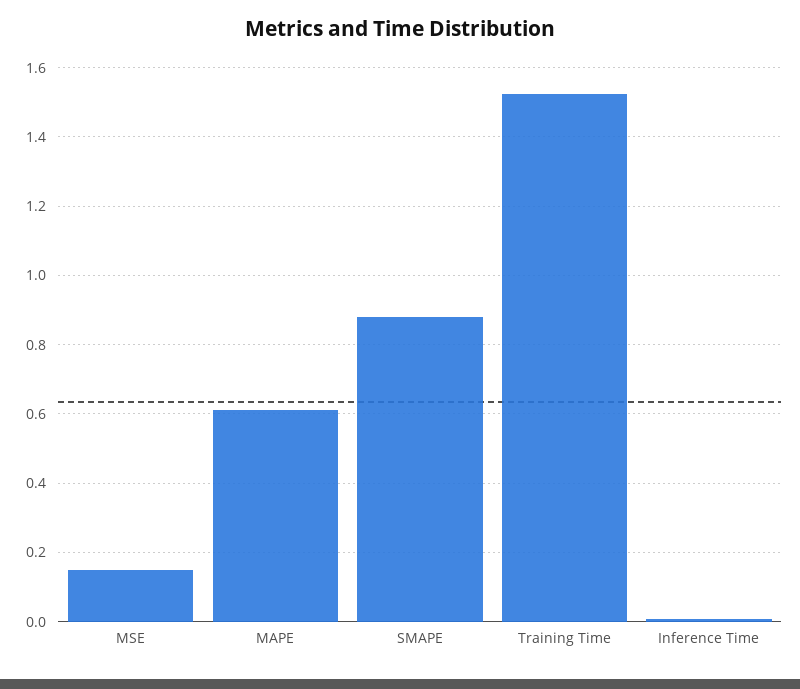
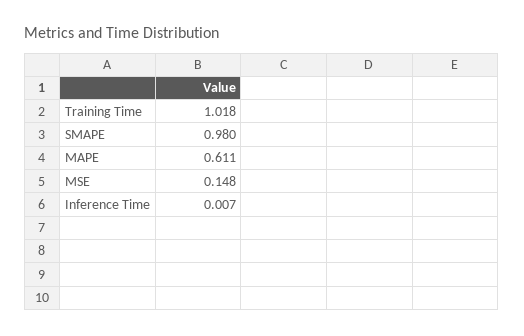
SMAPE: 0.88 -> 0.98
Training Time: 1.52 -> 1.018

